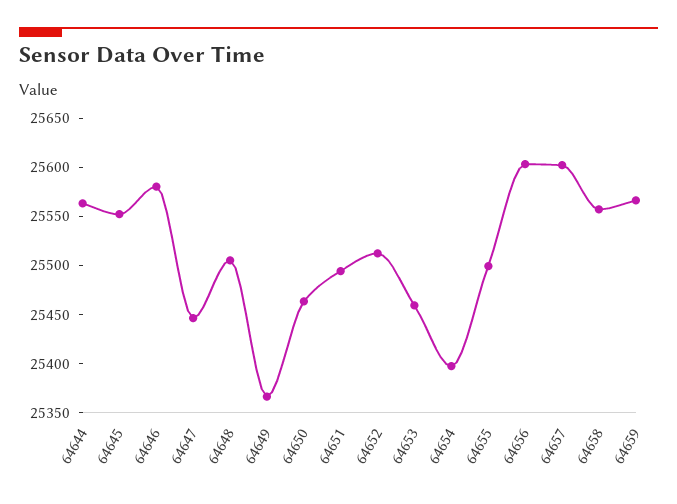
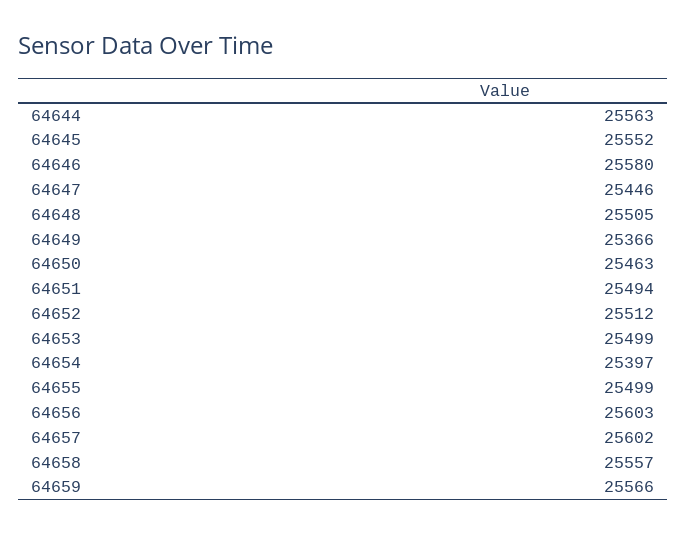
64653: 25460 -> 25499

